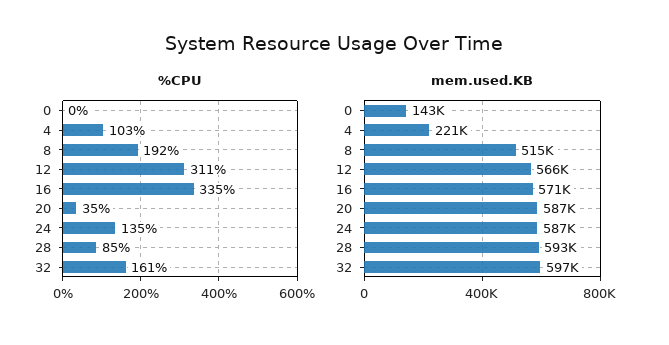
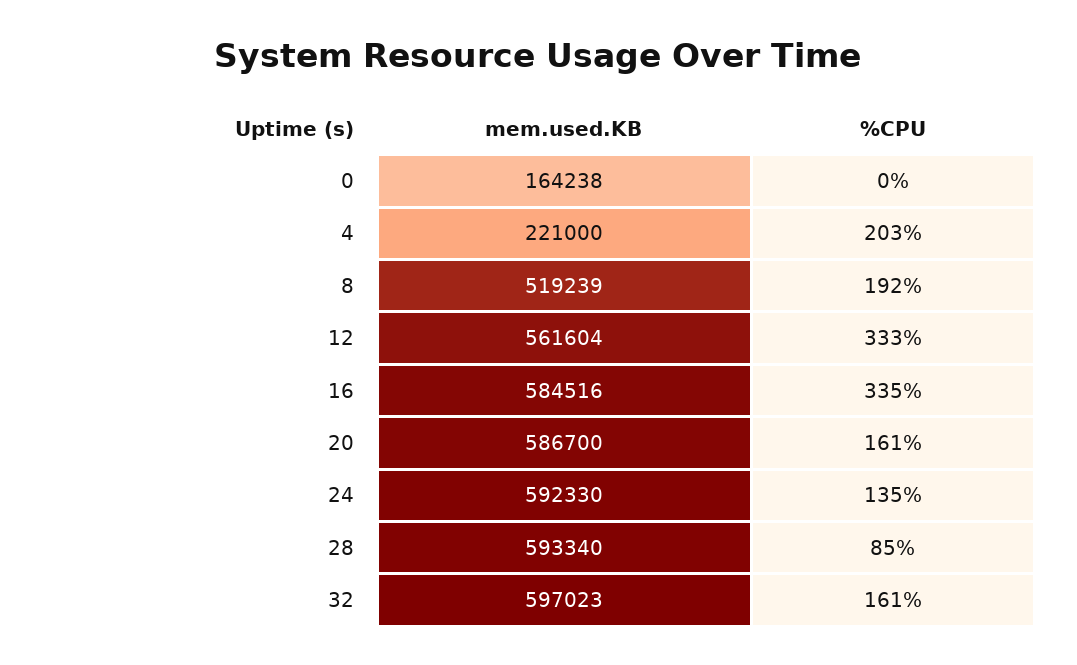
%CPU, 4: 103 -> 203
%CPU, 12: 311 -> 333
%CPU, 20: 35 -> 161
mem.used.KB, 0: 143000 -> 164238
mem.used.KB, 8: 515000 -> 519239
mem.used.KB, 12: 566000 -> 561604
mem.used.KB, 16: 571000 -> 584516
mem.used.KB, 24: 587000 -> 592330

